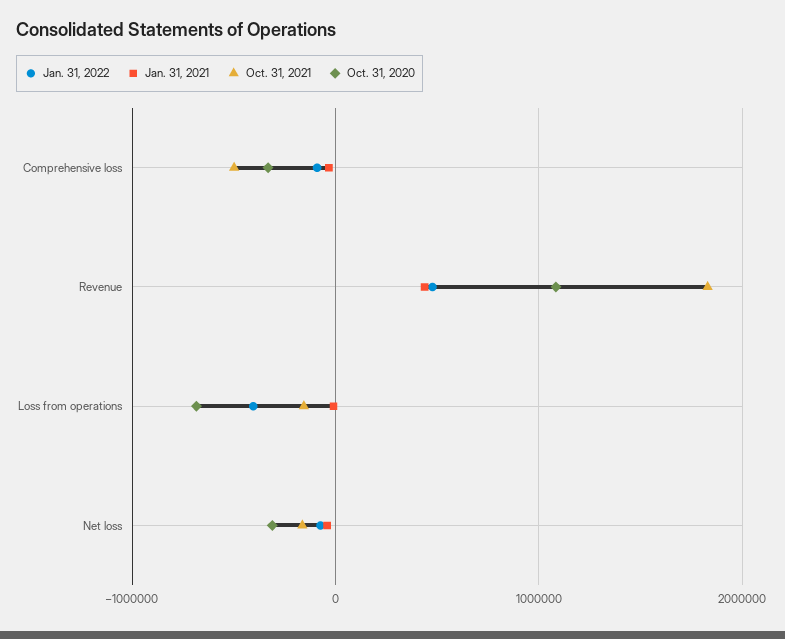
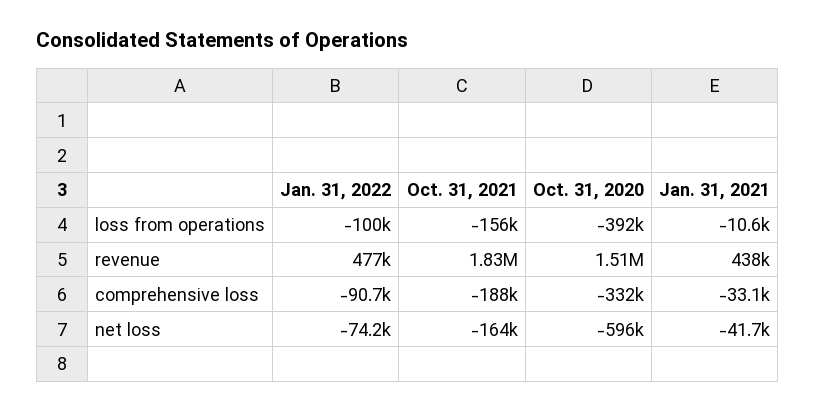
Oct. 31, 2021, Comprehensive loss: -500000 -> -188000
Oct. 31, 2020, Revenue: 1100000 -> 1510000
Jan. 31, 2022, Loss from operations: -400000 -> -100000
Oct. 31, 2020, Loss from operations: -700000 -> -392000
Oct. 31, 2020, Net loss: -300000 -> -596000

